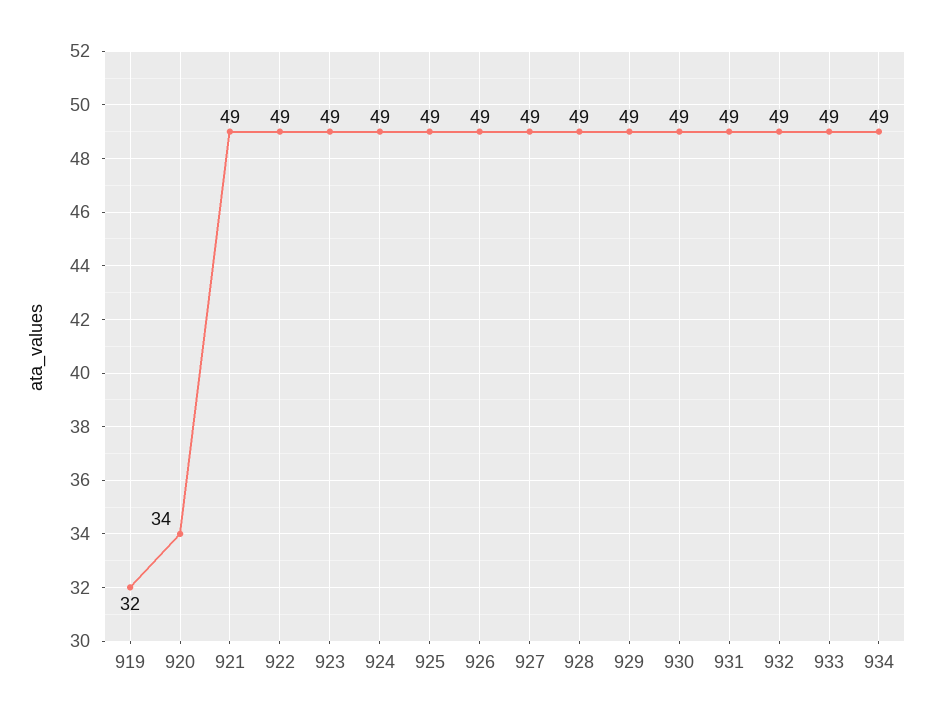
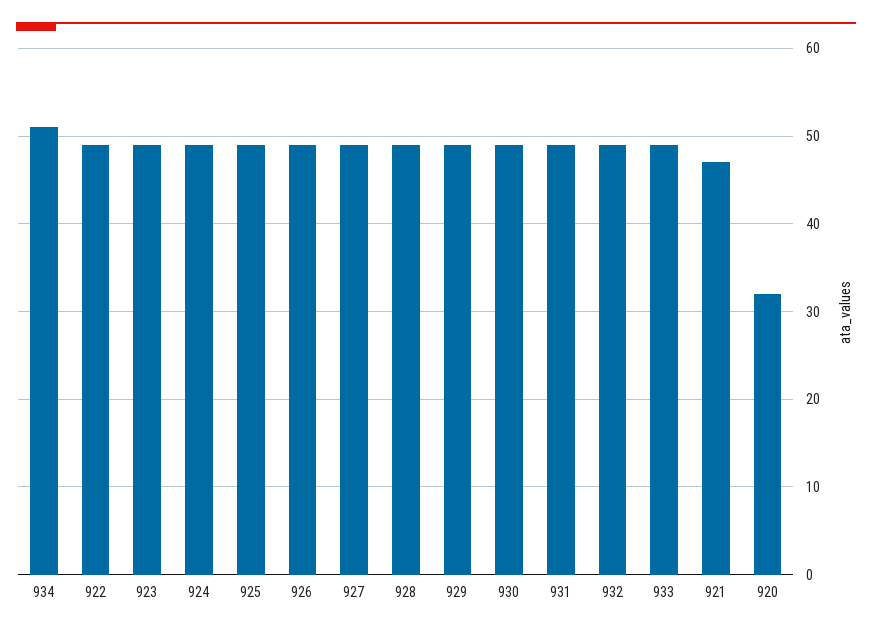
919: 32 -> none
920: 34 -> 32
921: 49 -> 47
934: 49 -> 51

